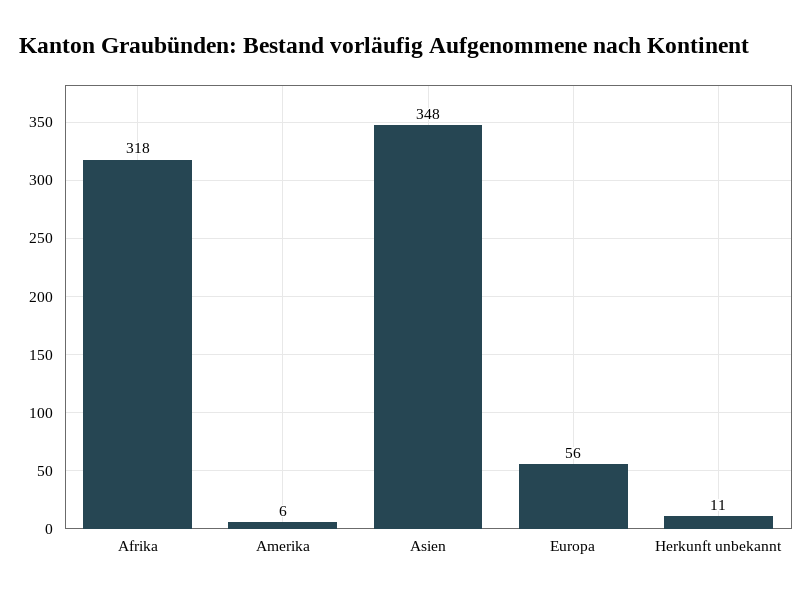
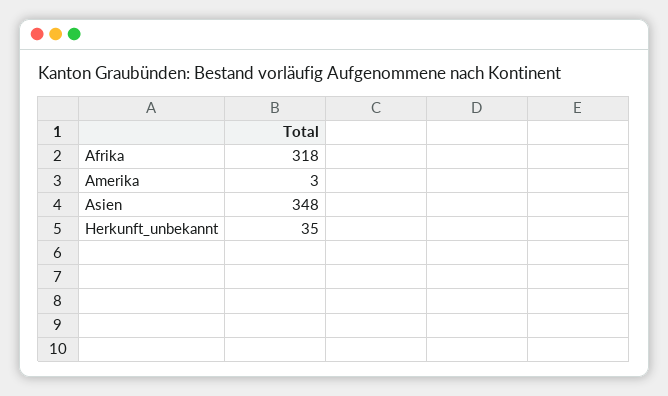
Amerika: 6 -> 3
Europa: 56 -> none
Herkunft unbekannt: 11 -> 35

